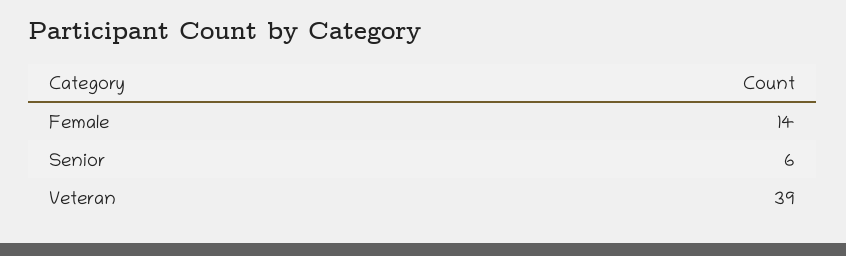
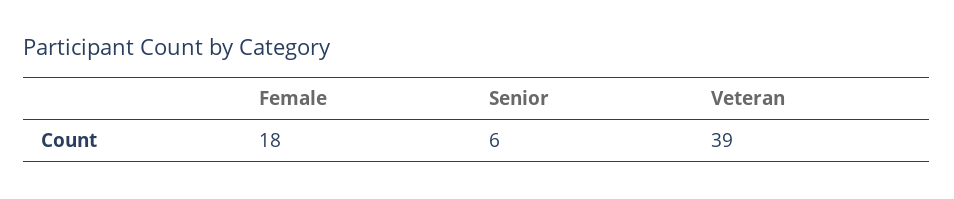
Female: 14 -> 18

